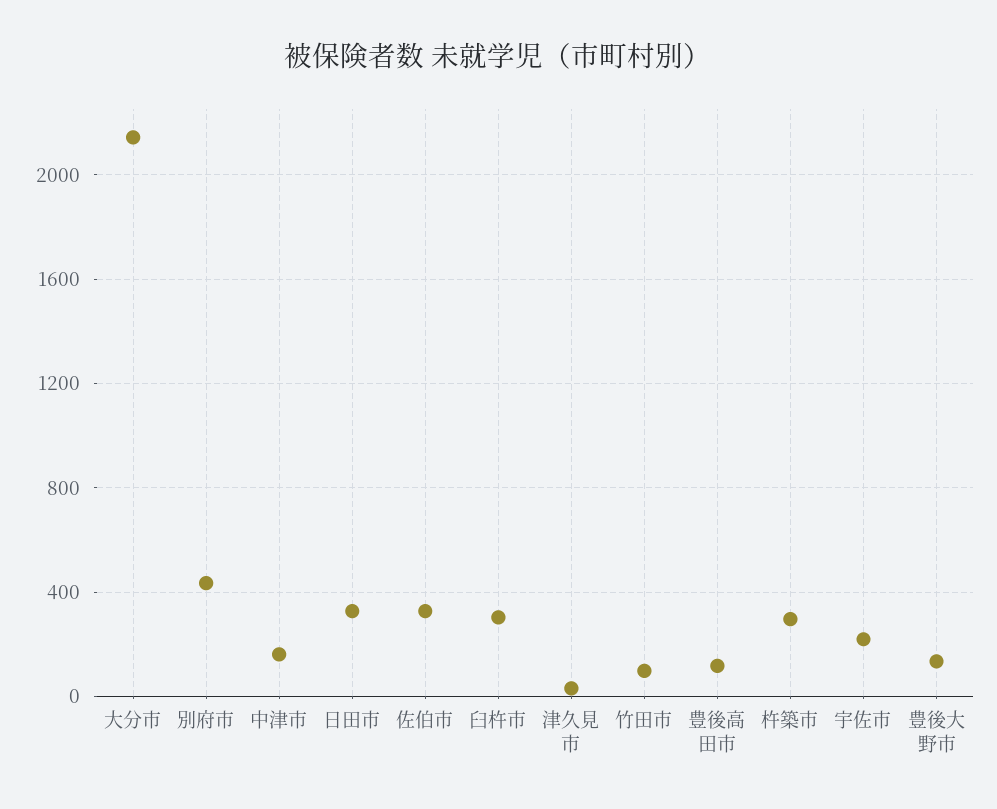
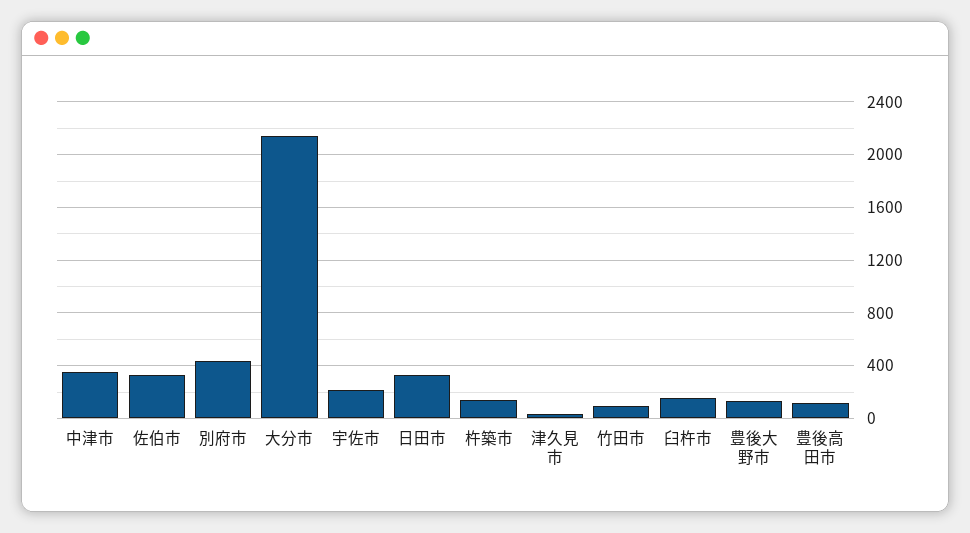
中津市: 150 -> 350
臼杵市: 300 -> 150
杵築市: 300 -> 150

